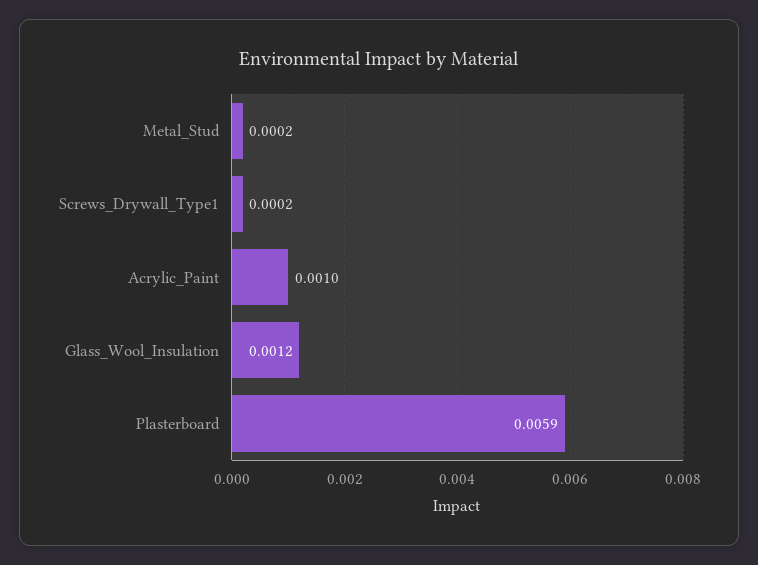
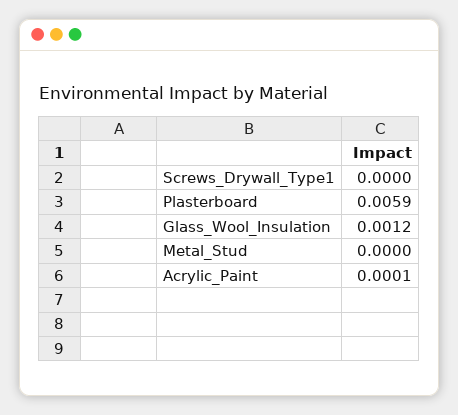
Metal_Stud: 0.0002 -> 0
Screws_Drywall_Type1: 0.0002 -> 0
Acrylic_Paint: 0.001 -> 0.0001

